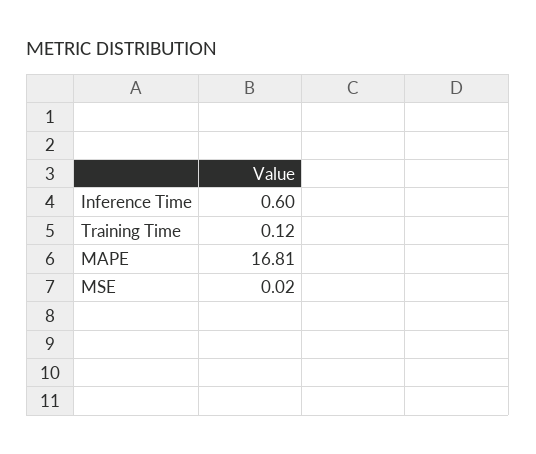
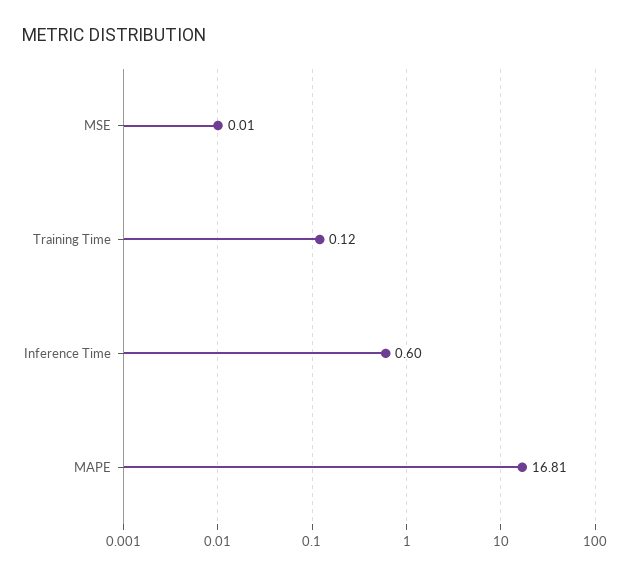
MSE: 0.02 -> 0.01

